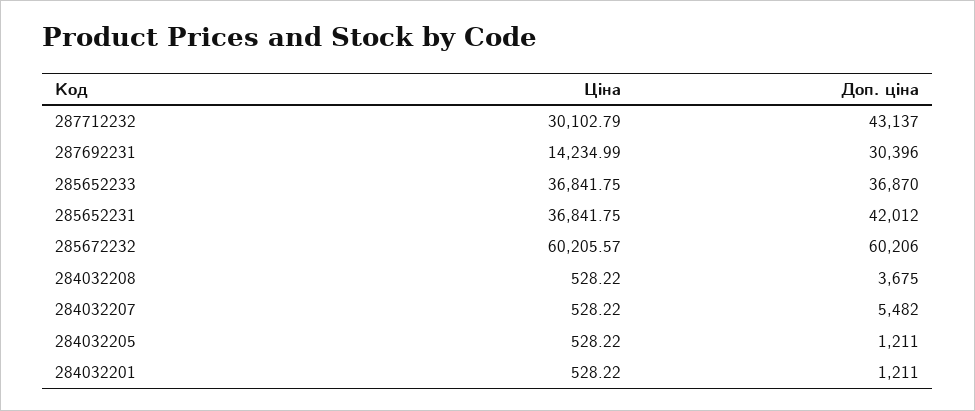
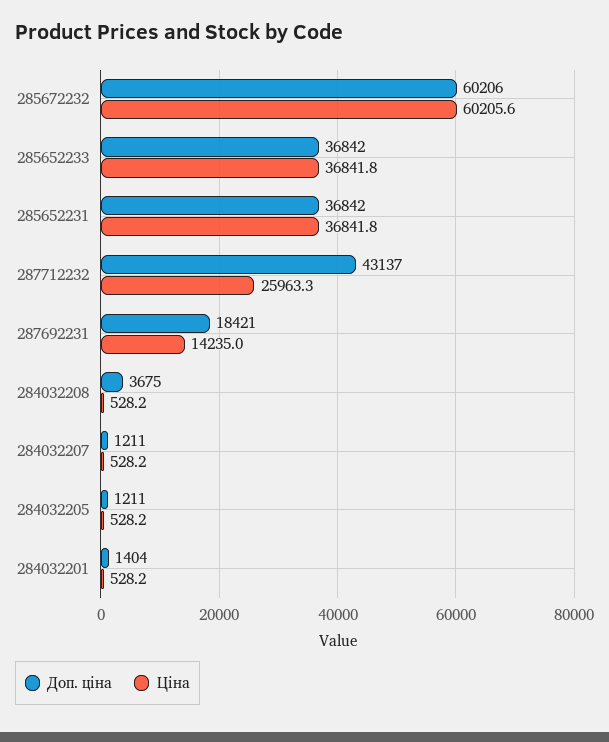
Ціна, 287712232: 30102.79 -> 25963.3
Доп. ціна, 287692231: 30396 -> 18421
Доп. ціна, 285652233: 36870 -> 36842
Доп. ціна, 285652231: 42012 -> 36842
Доп. ціна, 284032207: 5482 -> 1211
Доп. ціна, 284032201: 1211 -> 1404

